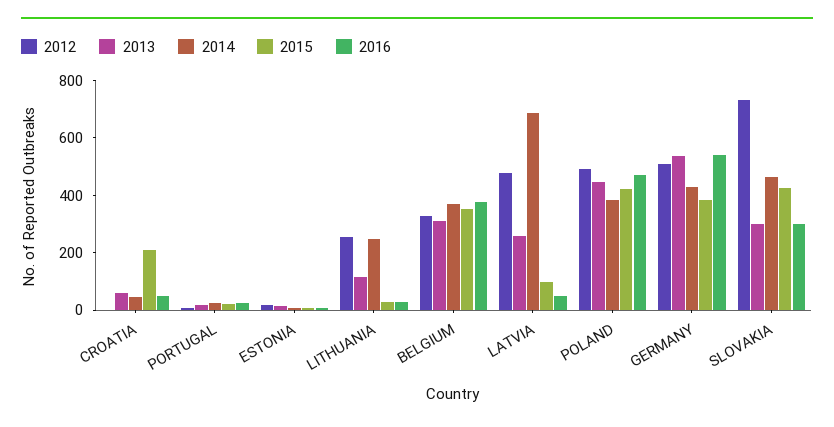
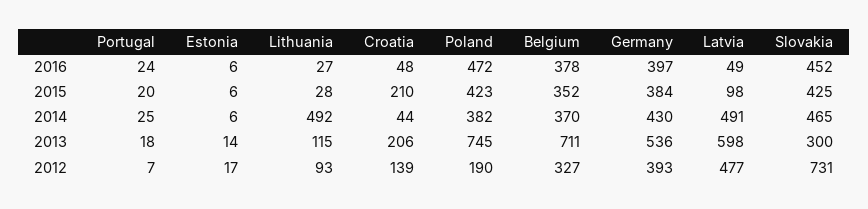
2012, CROATIA: 0 -> 139
2013, CROATIA: 50 -> 206
2012, LITHUANIA: 250 -> 93
2014, LITHUANIA: 250 -> 492
2013, BELGIUM: 300 -> 711
2013, LATVIA: 250 -> 598
2014, LATVIA: 700 -> 491
2012, POLAND: 500 -> 190
2013, POLAND: 450 -> 745
2012, GERMANY: 500 -> 393
2016, GERMANY: 550 -> 397
2016, SLOVAKIA: 300 -> 452

